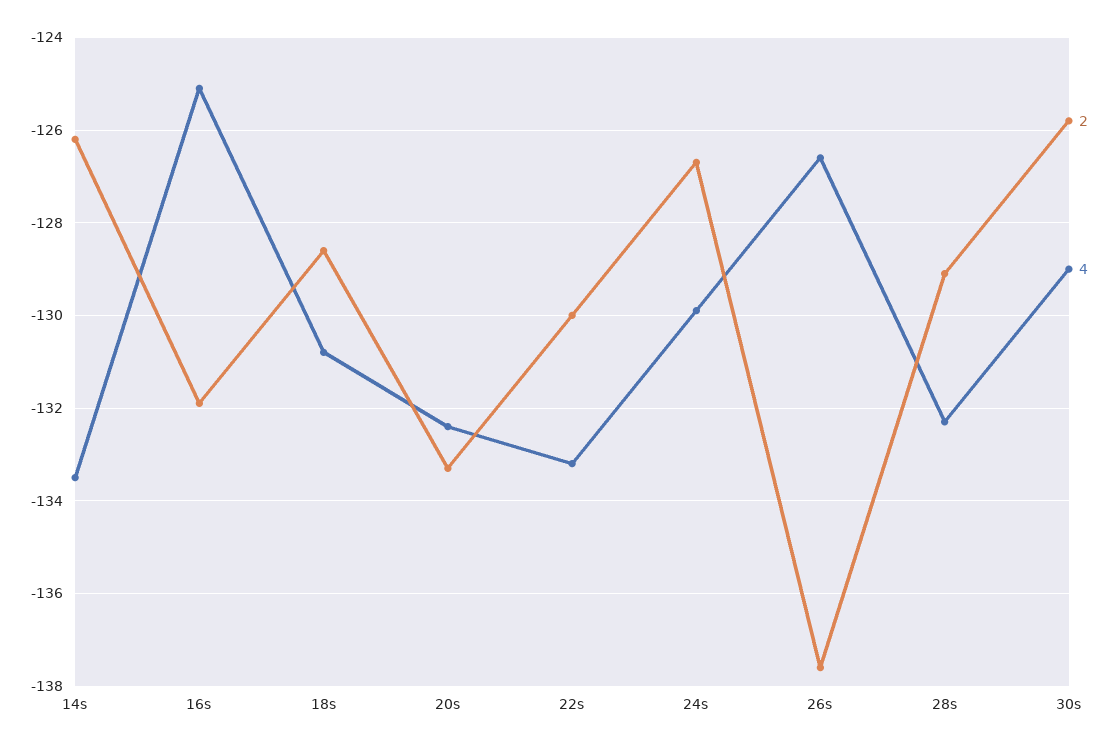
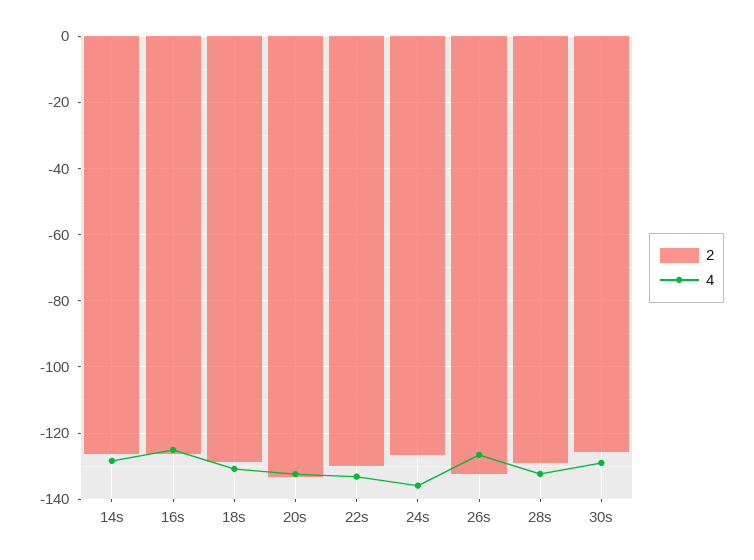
4, 14s: -133.5 -> -128
2, 16s: -132 -> -126
4, 24s: -130 -> -136
2, 26s: -137.5 -> -132

